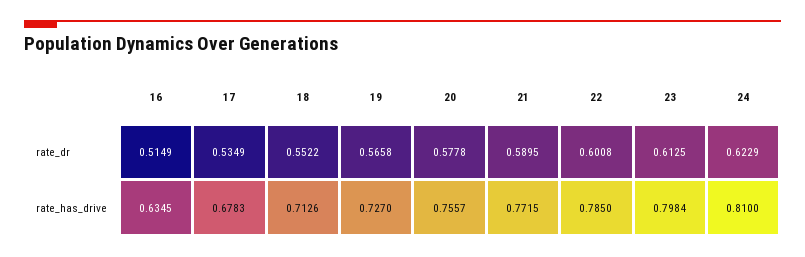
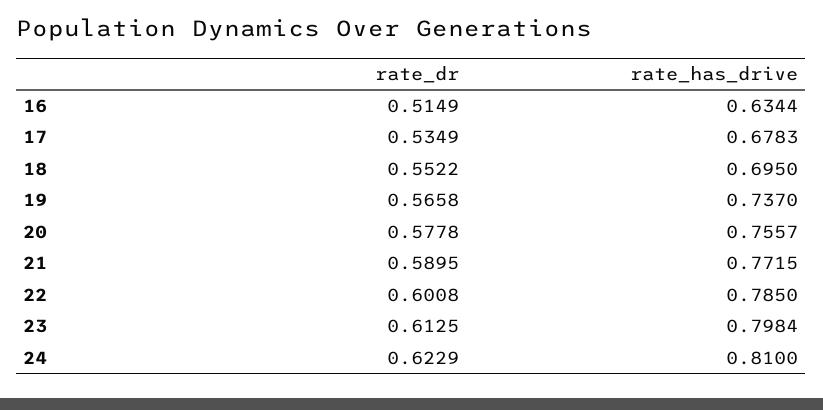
16, rate_has_drive: 0.6345 -> 0.6344
18, rate_has_drive: 0.7126 -> 0.695
19, rate_has_drive: 0.727 -> 0.737

